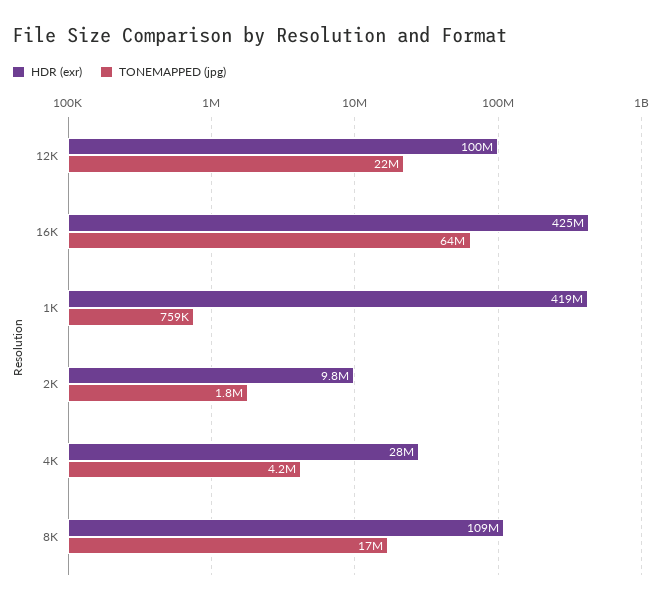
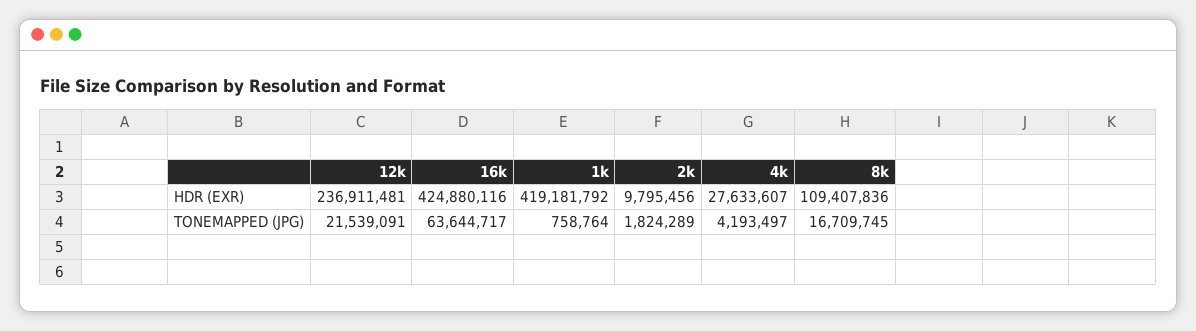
HDR (exr), 12K: 100000000 -> 236911481

